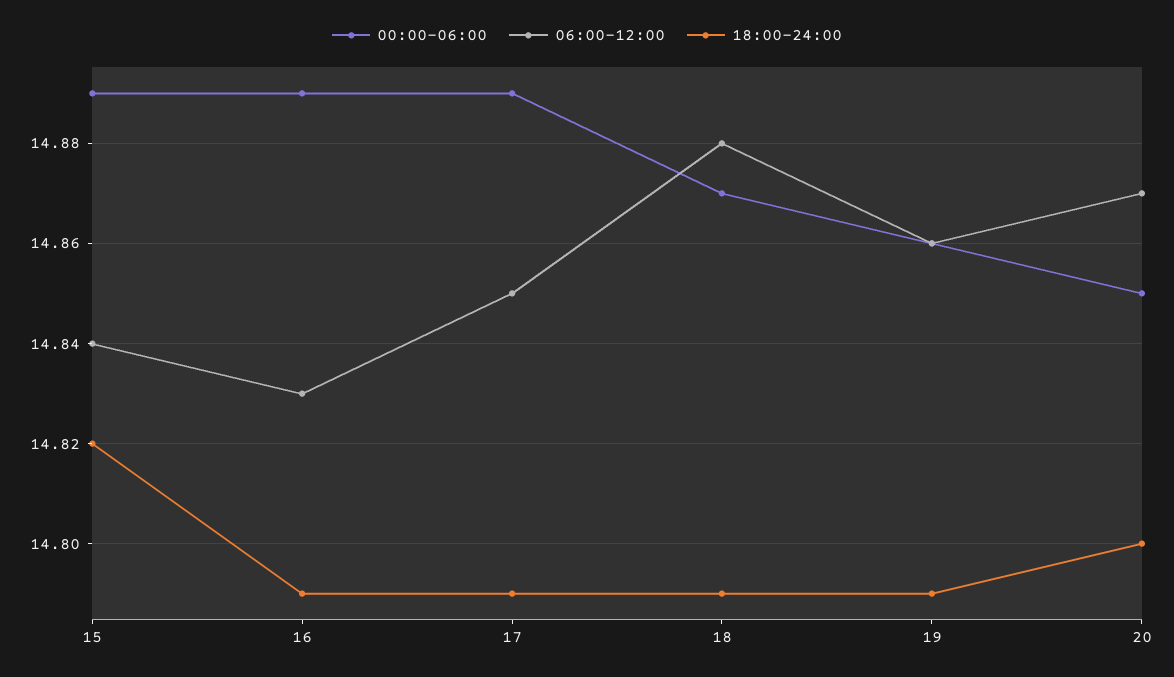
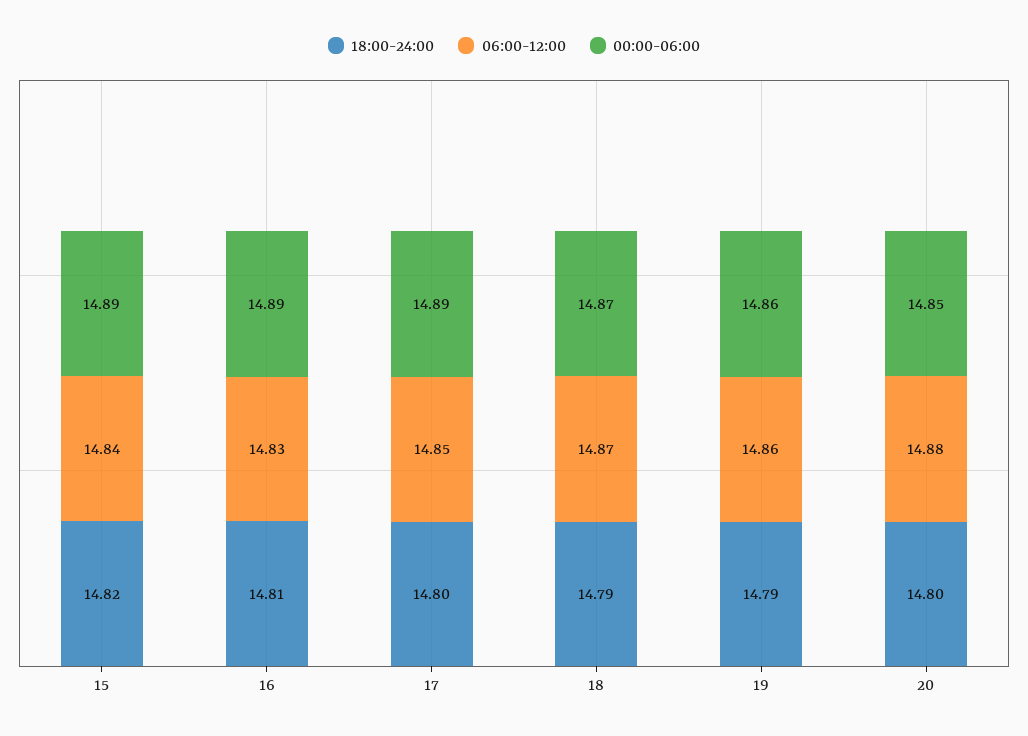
18:00-24:00, 16: 14.79 -> 14.81
18:00-24:00, 17: 14.79 -> 14.8
06:00-12:00, 18: 14.88 -> 14.87
06:00-12:00, 20: 14.87 -> 14.88

